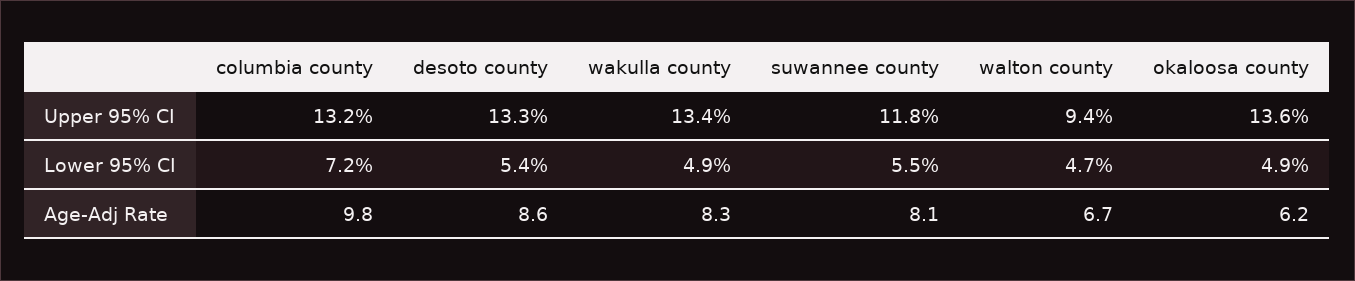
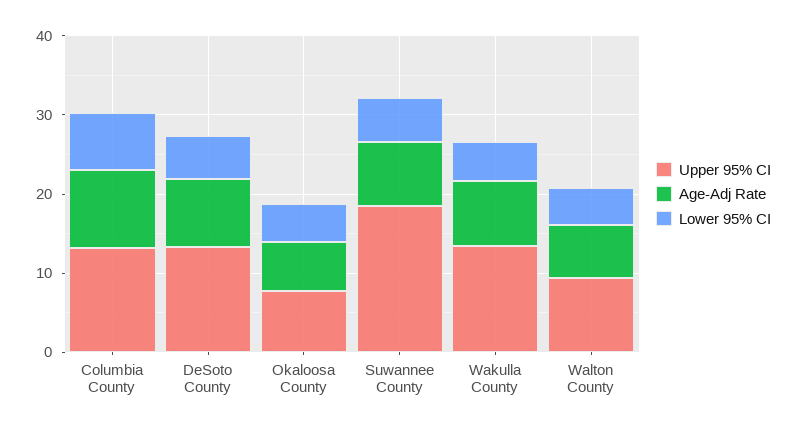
Upper 95% CI, suwannee county: 11.8 -> 18
Upper 95% CI, okaloosa county: 13.6 -> 8

